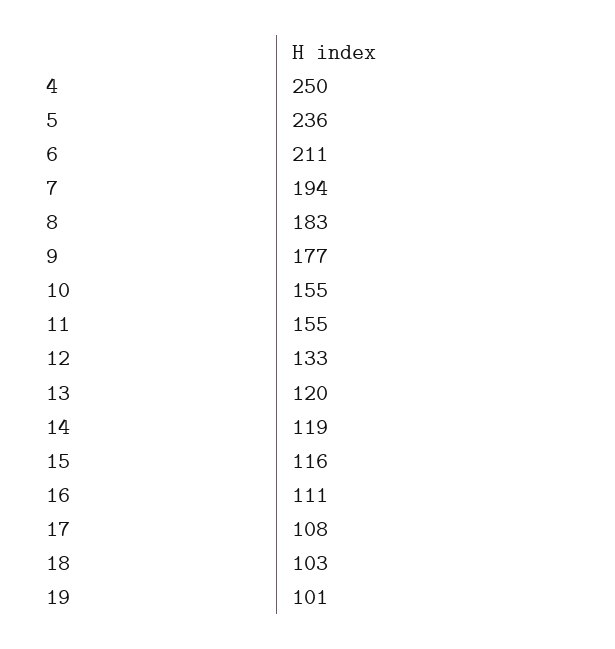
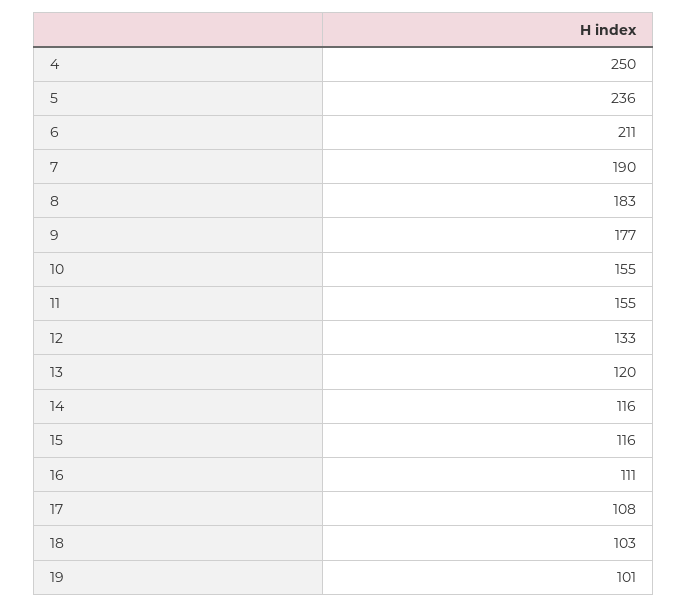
7: 194 -> 190
14: 119 -> 116

